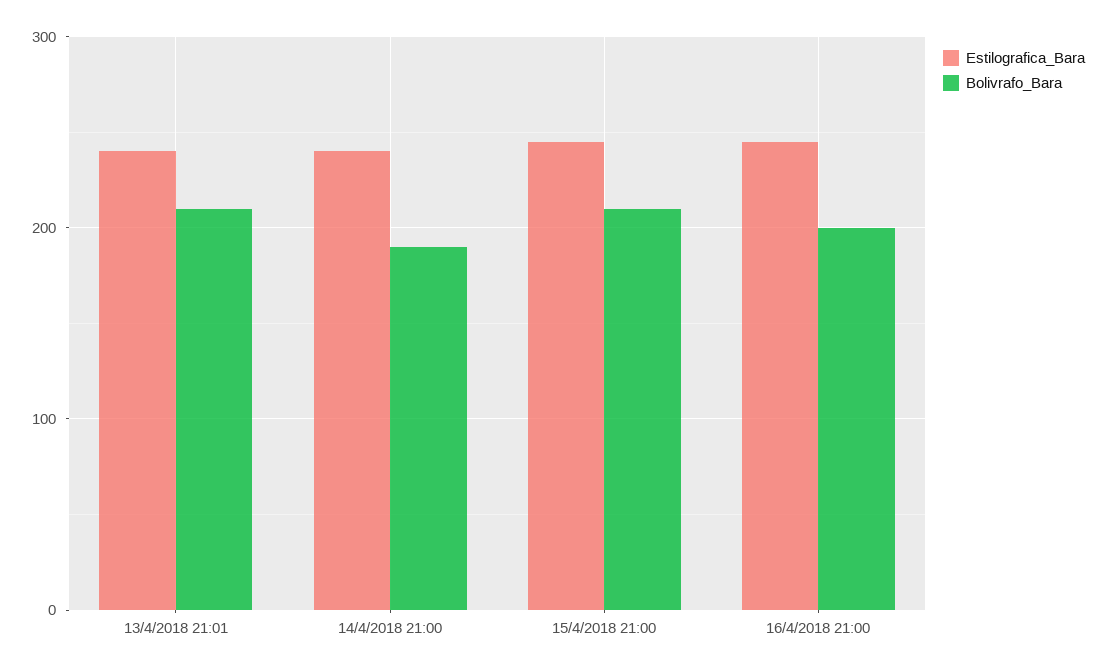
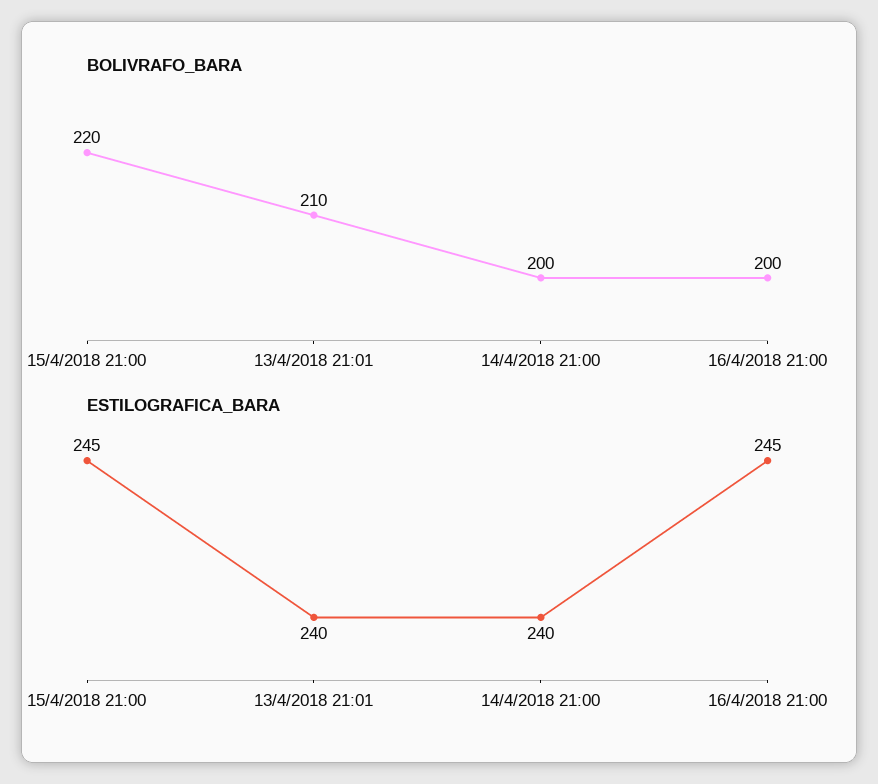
Bolivrafo_Bara, 14/4/2018 21:00: 190 -> 200
Bolivrafo_Bara, 15/4/2018 21:00: 210 -> 220

